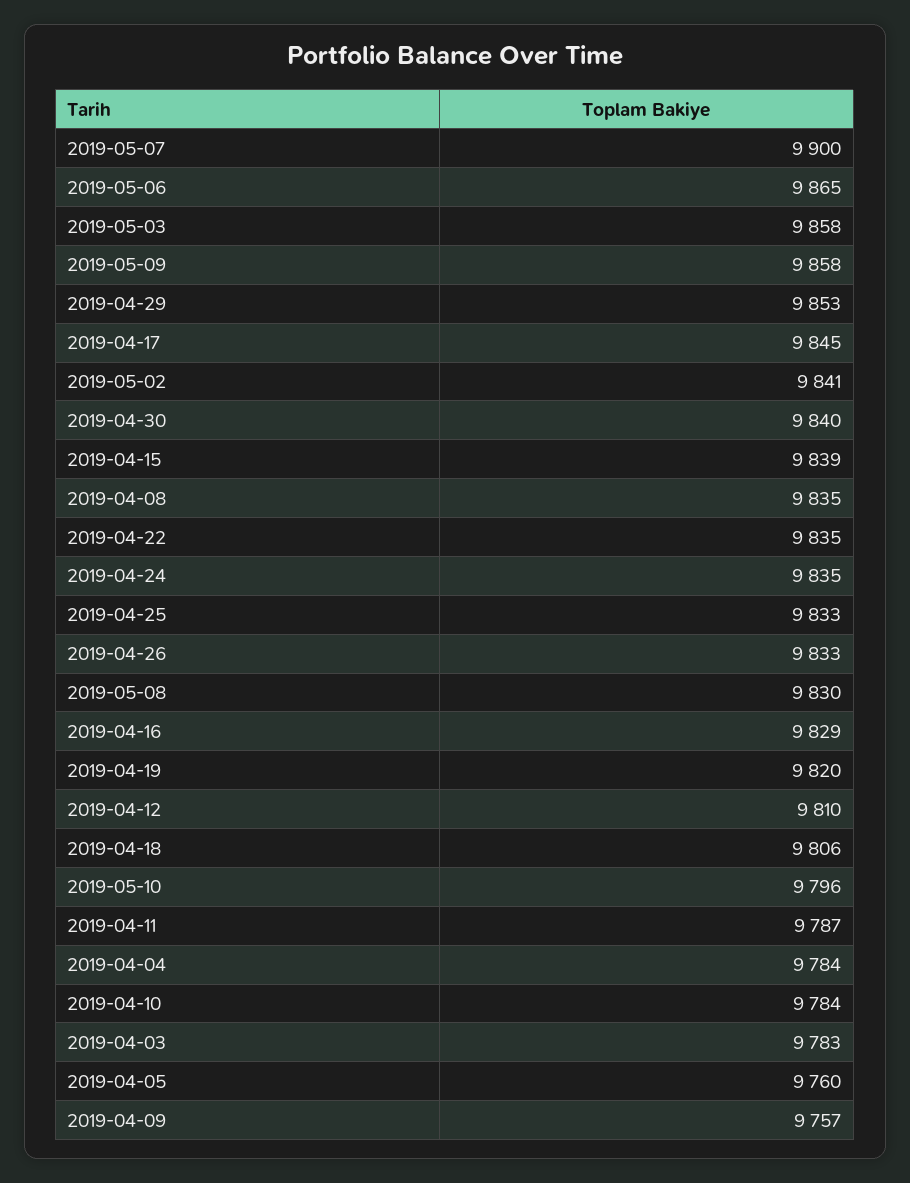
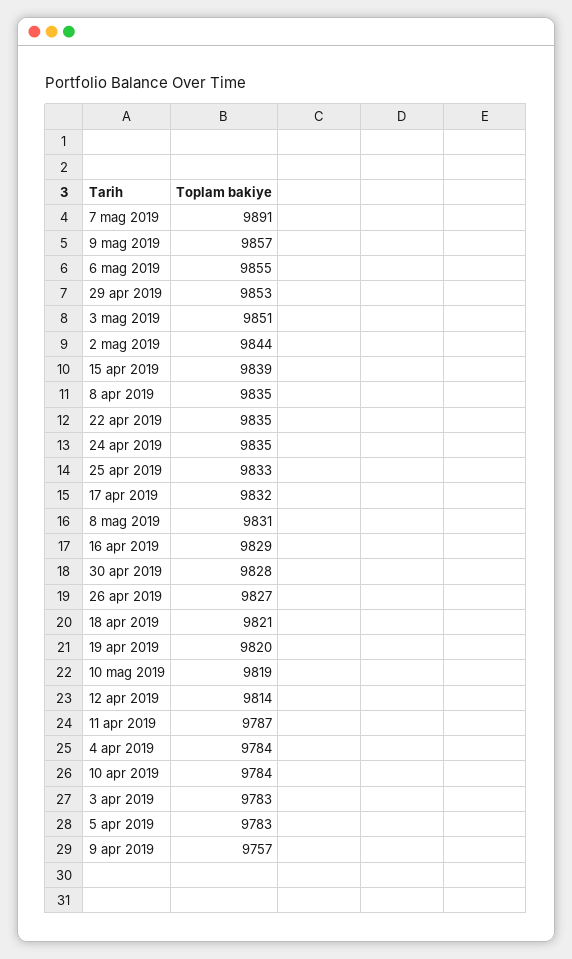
2019-05-07: 9900 -> 9891
2019-05-06: 9865 -> 9855
2019-05-03: 9858 -> 9851
2019-05-09: 9858 -> 9857
2019-04-17: 9845 -> 9832
2019-05-02: 9841 -> 9844
2019-04-30: 9840 -> 9828
2019-04-26: 9833 -> 9827
2019-05-08: 9830 -> 9831
2019-04-12: 9810 -> 9814
2019-04-18: 9806 -> 9821
2019-05-10: 9796 -> 9819
2019-04-05: 9760 -> 9783

